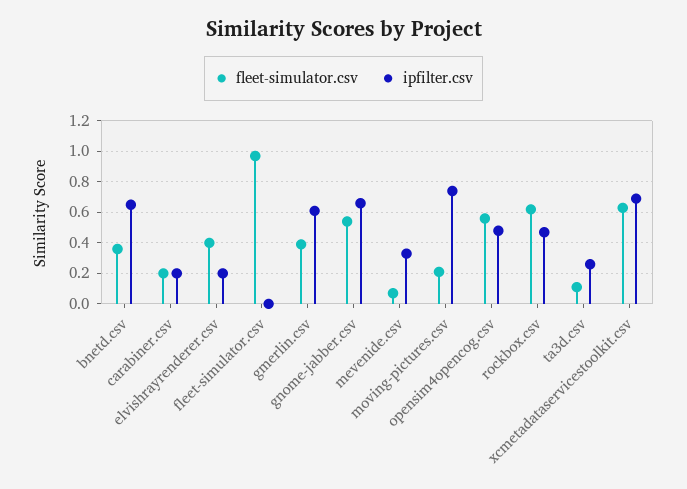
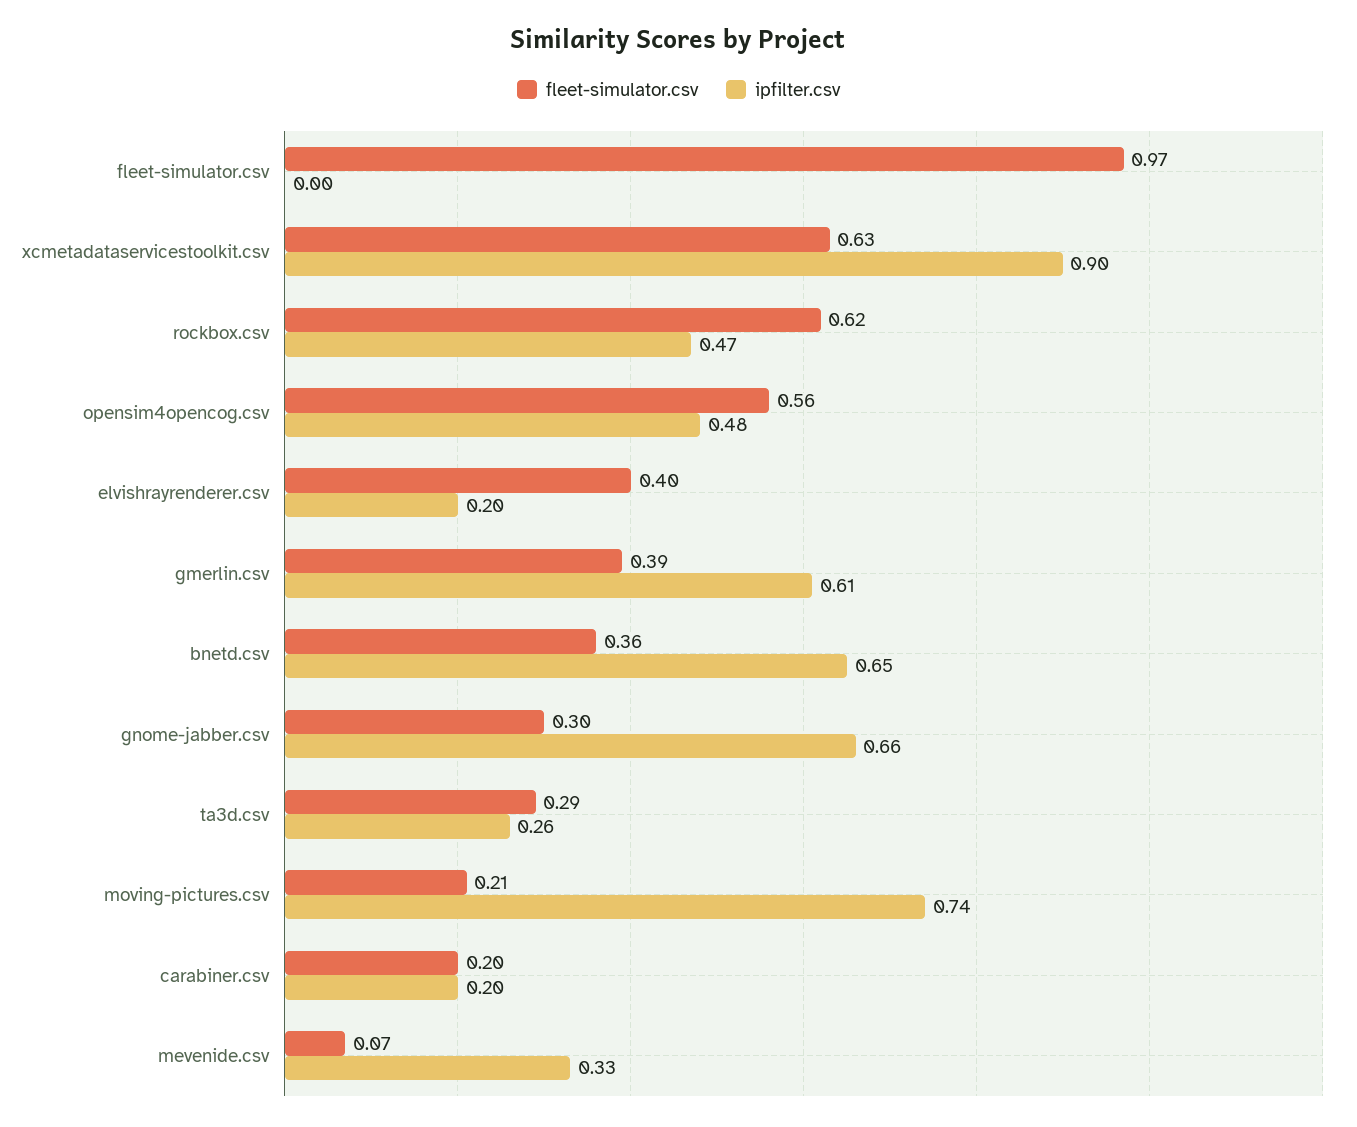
fleet-simulator.csv, gnome-jabber.csv: 0.55 -> 0.3
fleet-simulator.csv, ta3d.csv: 0.1 -> 0.29
ipfilter.csv, xcmetadataservicestoolkit.csv: 0.7 -> 0.9

